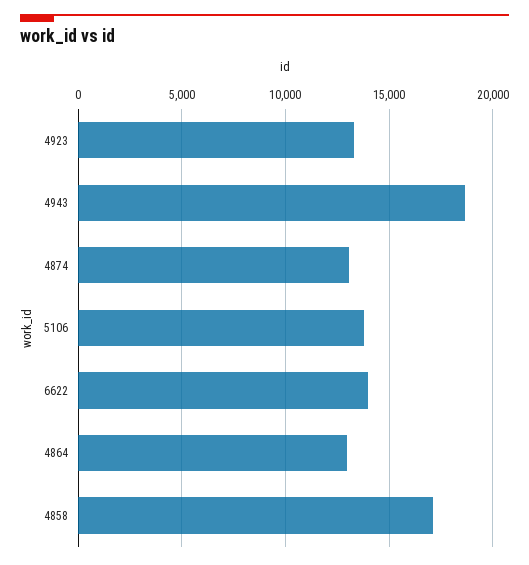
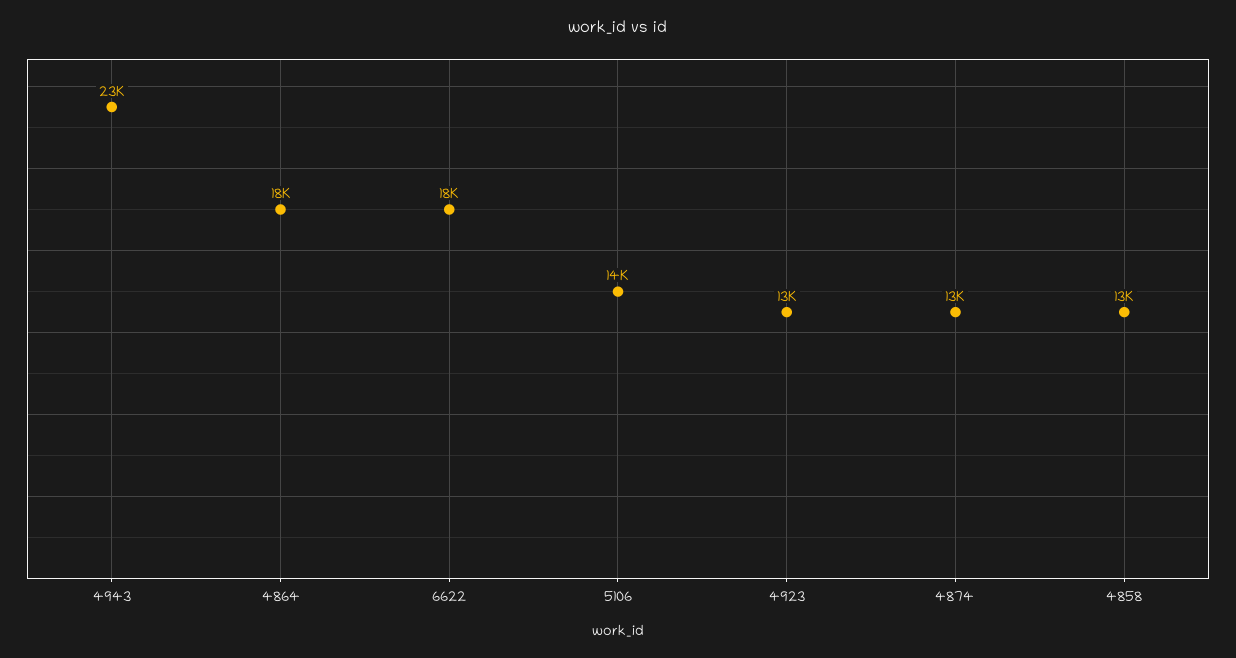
4943: 18500 -> 23000
6622: 14000 -> 18000
4864: 13000 -> 18000
4858: 17000 -> 13000

